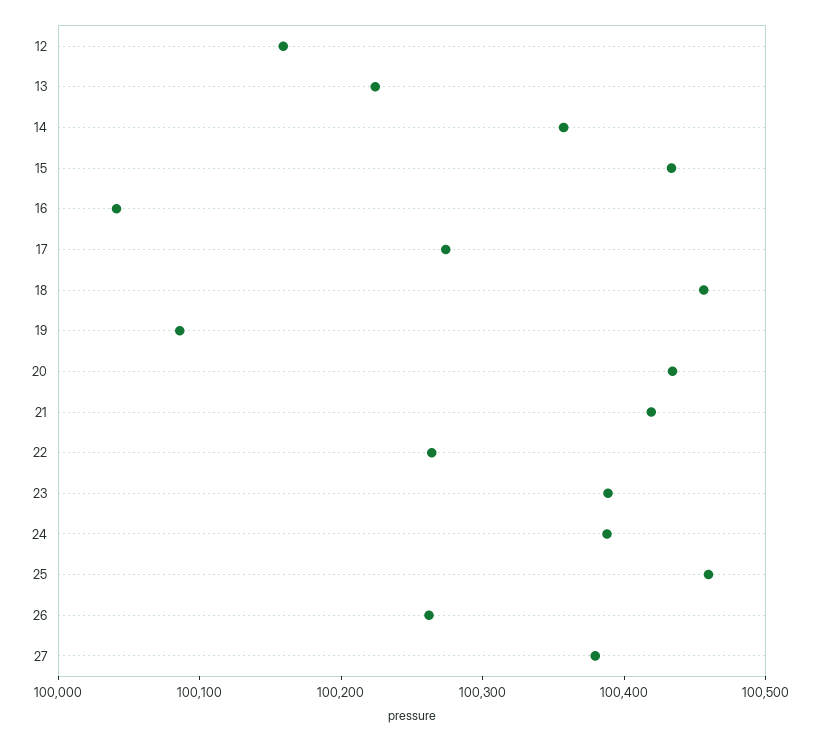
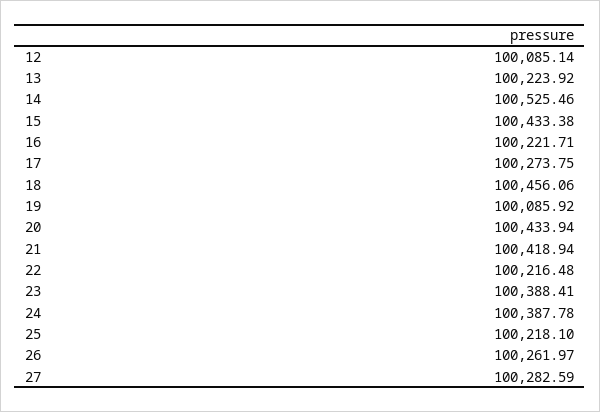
12: 100160 -> 100085.14
14: 100360 -> 100525.46
16: 100040 -> 100221.71
22: 100260 -> 100216.48
25: 100460 -> 100218.1
27: 100380 -> 100282.59

